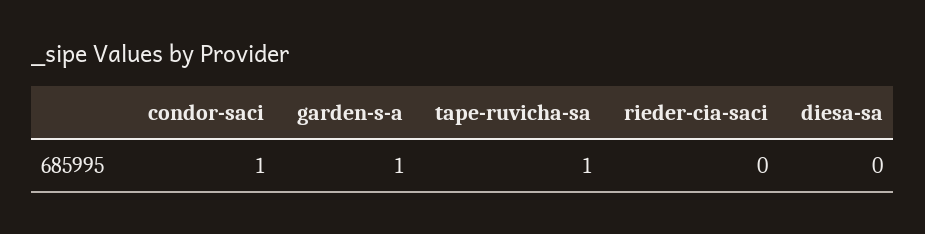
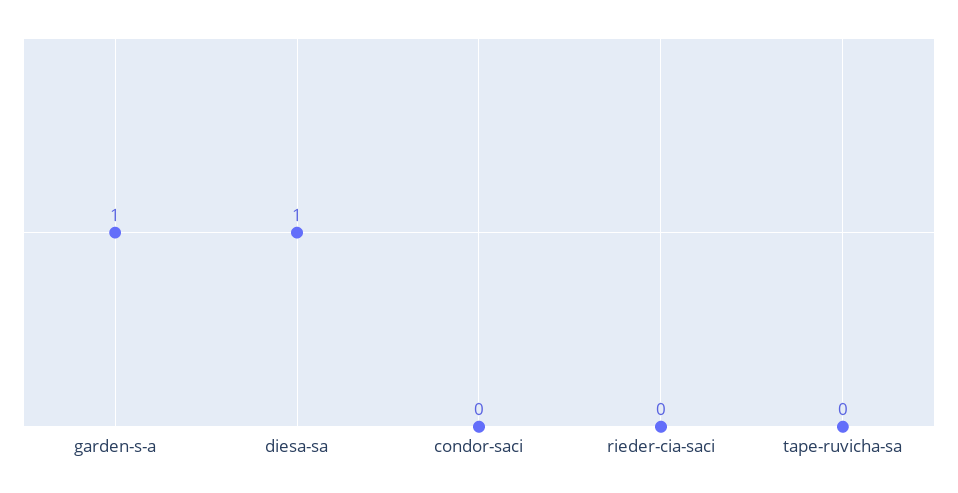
condor-saci: 1 -> 0
tape-ruvicha-sa: 1 -> 0
diesa-sa: 0 -> 1

